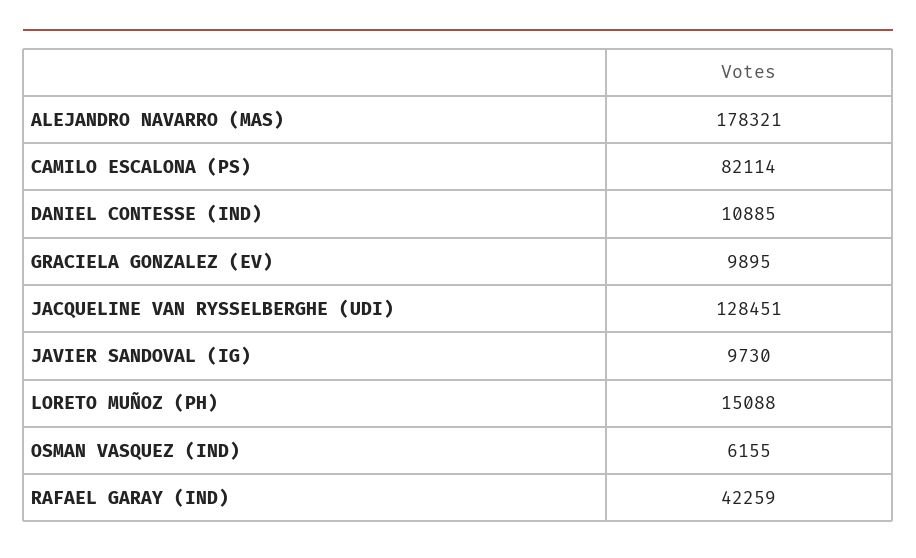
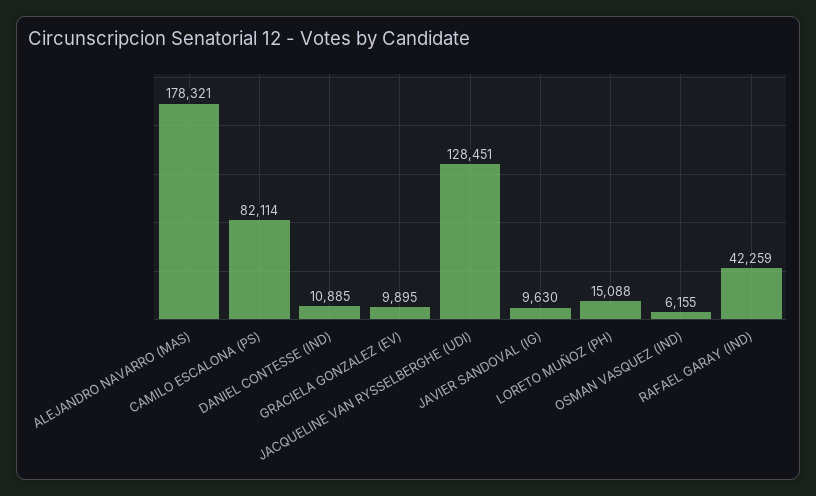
JAVIER SANDOVAL (IG): 9730 -> 9630

